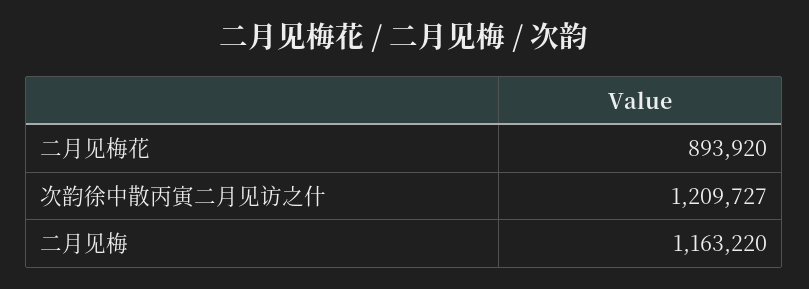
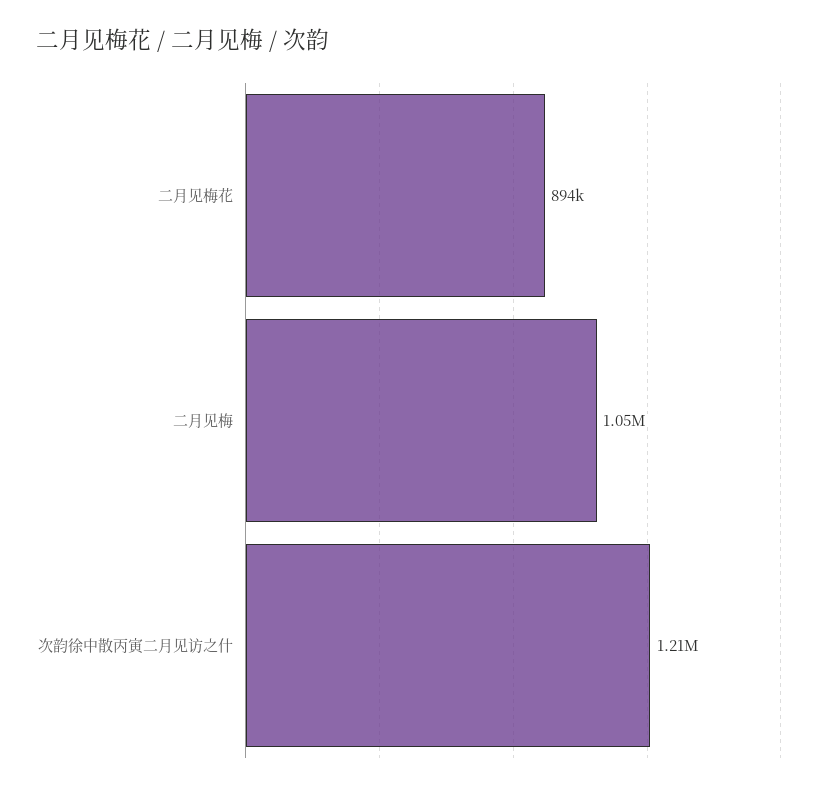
二月见梅: 1163220 -> 1050000

